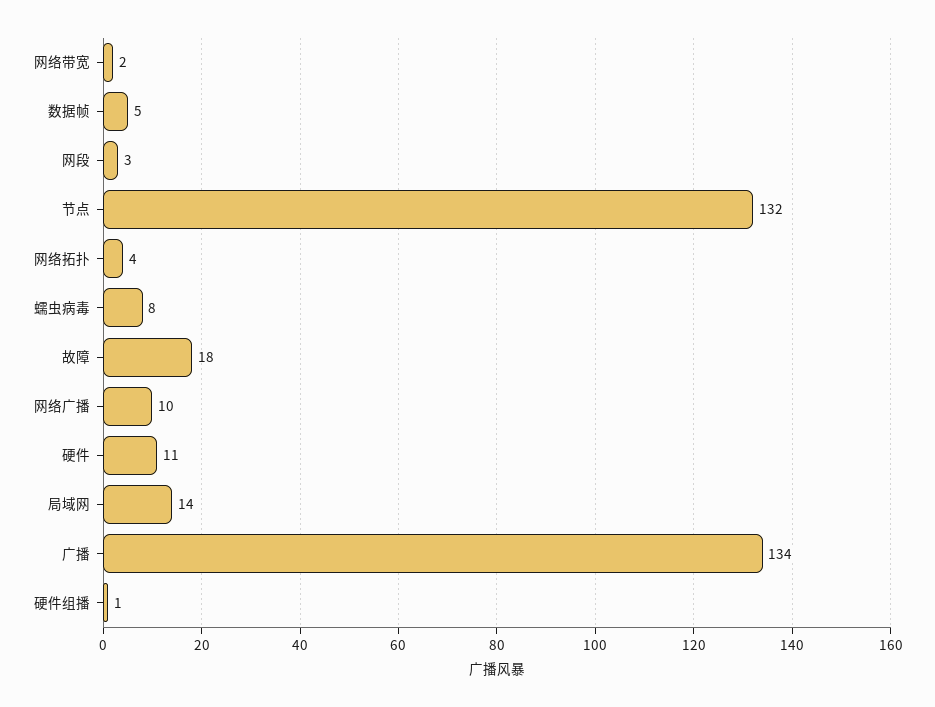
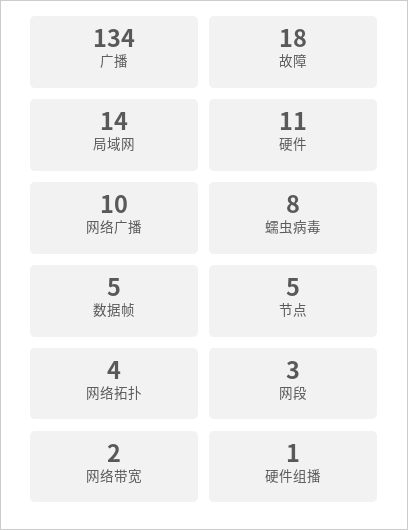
节点: 132 -> 5

